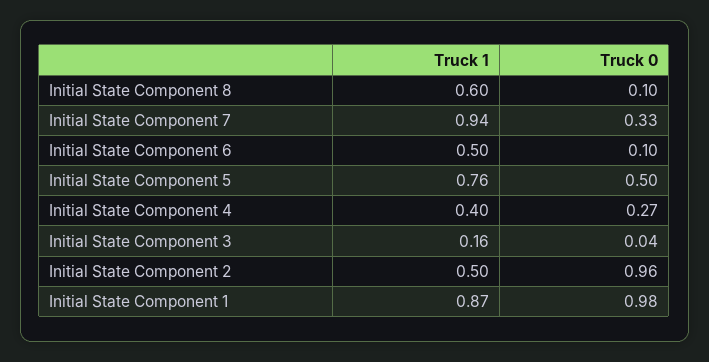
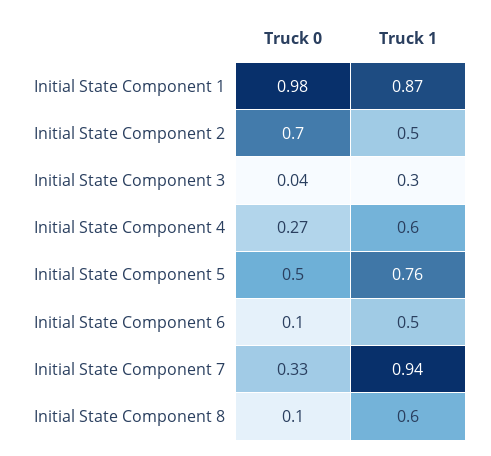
Truck 1, Initial State Component 4: 0.4 -> 0.6
Truck 1, Initial State Component 3: 0.16 -> 0.3
Truck 0, Initial State Component 2: 0.96 -> 0.7

